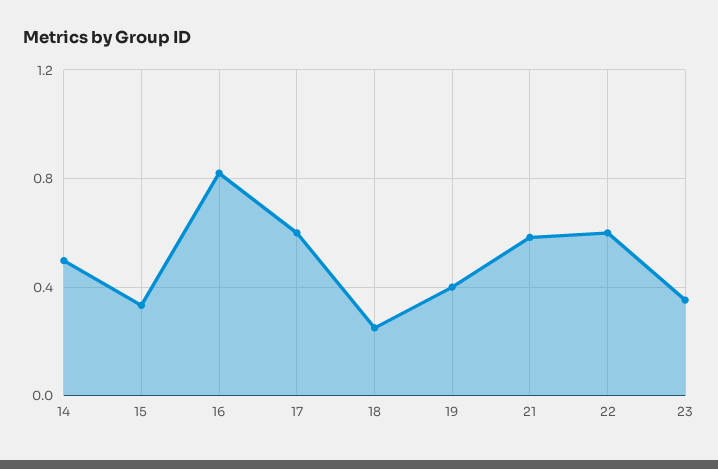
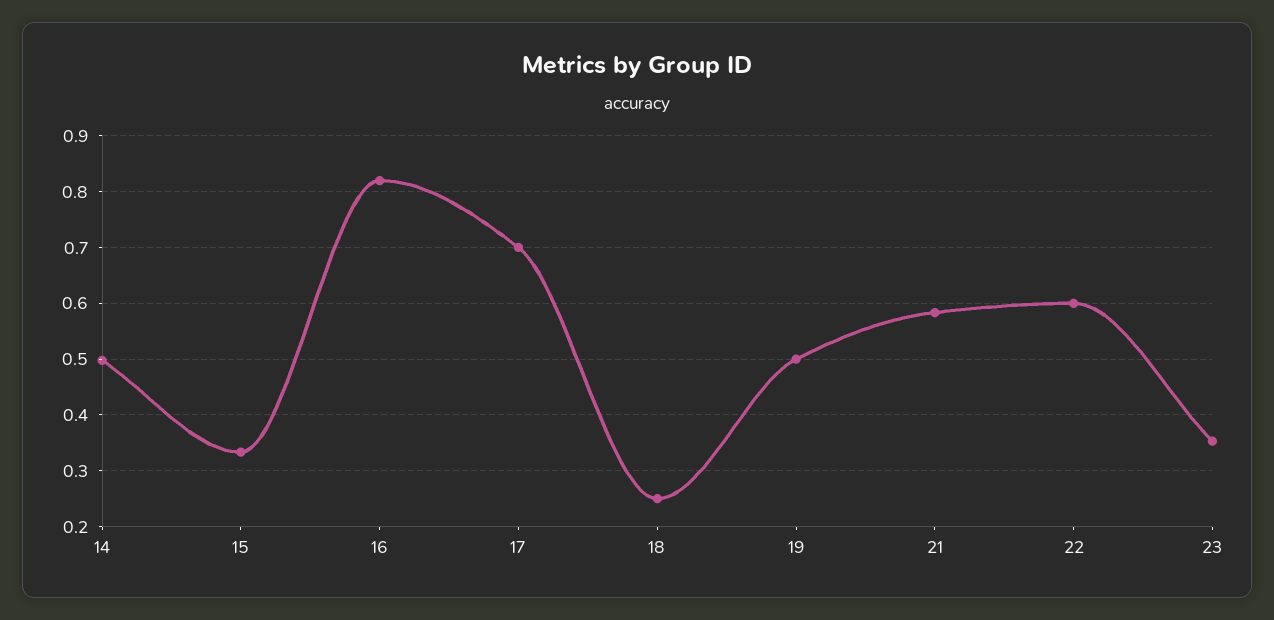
17: 0.6 -> 0.7
19: 0.4 -> 0.5

